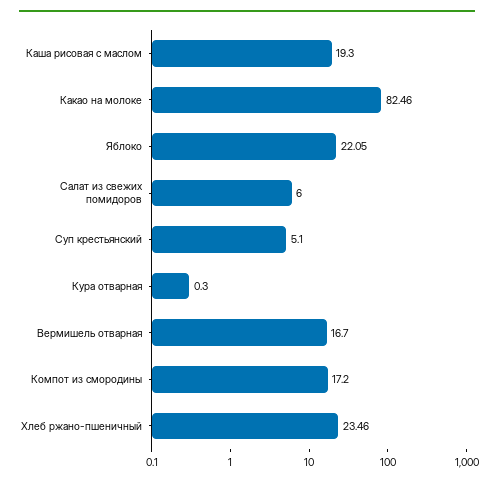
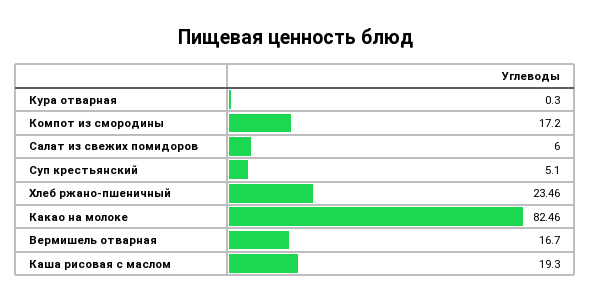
Яблоко: 22.05 -> none

